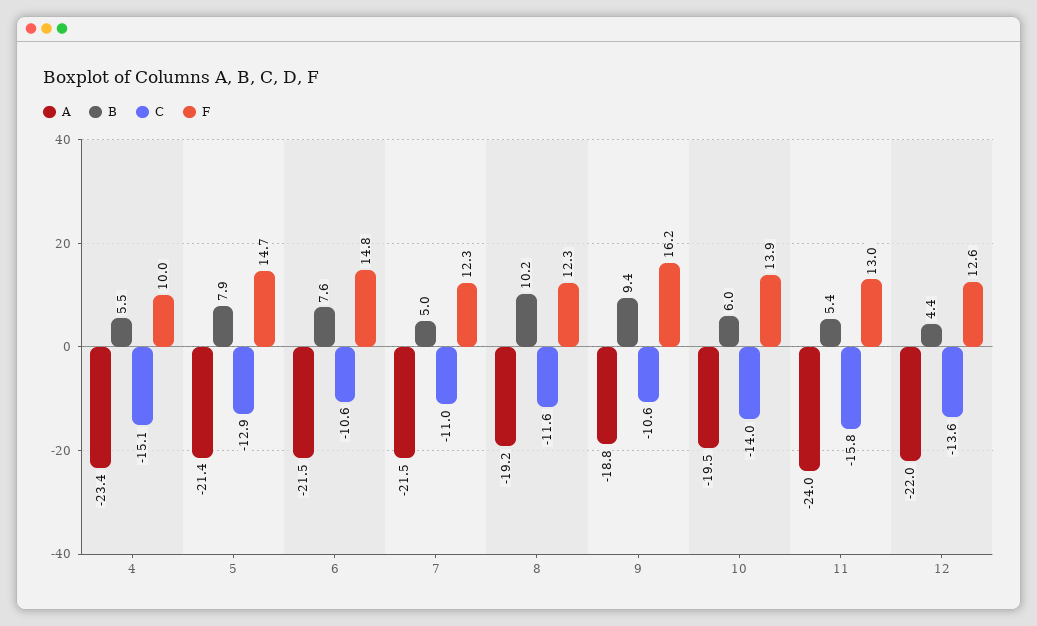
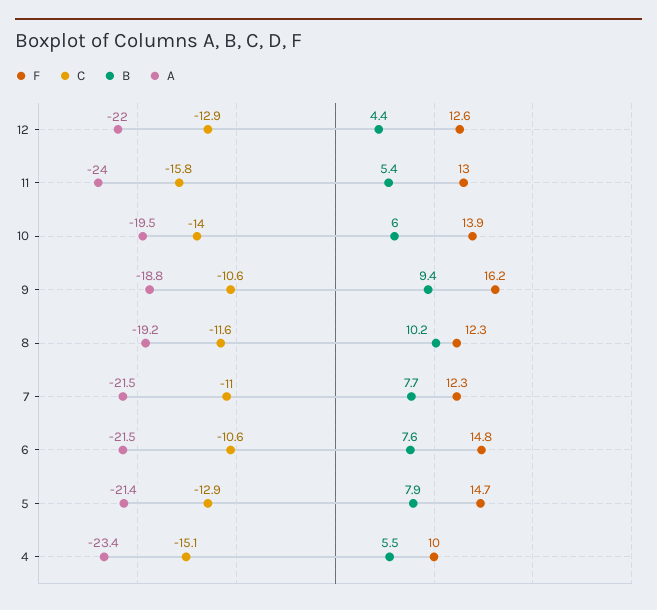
B, 7: 5 -> 7.7
C, 12: -13.6 -> -12.9

